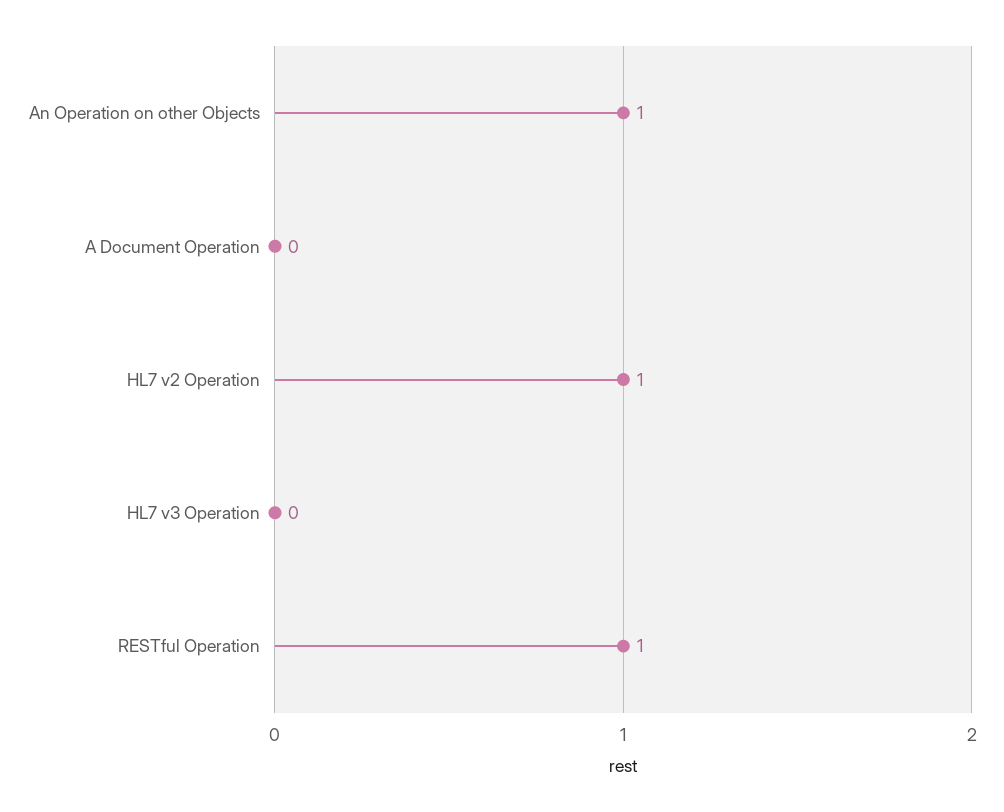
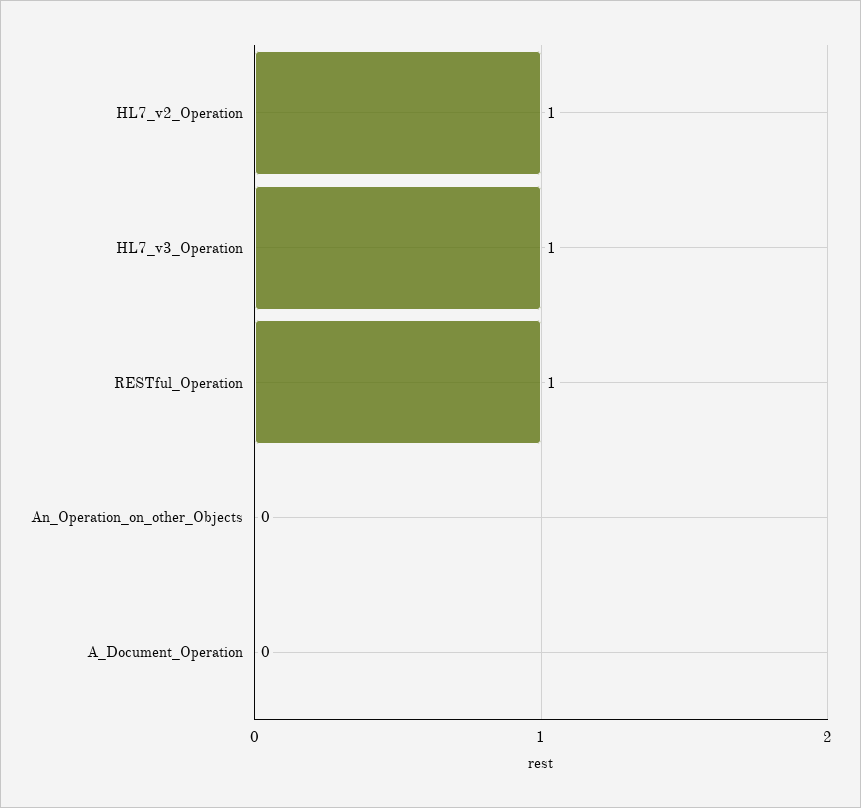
An Operation on other Objects: 1 -> 0
HL7 v3 Operation: 0 -> 1

